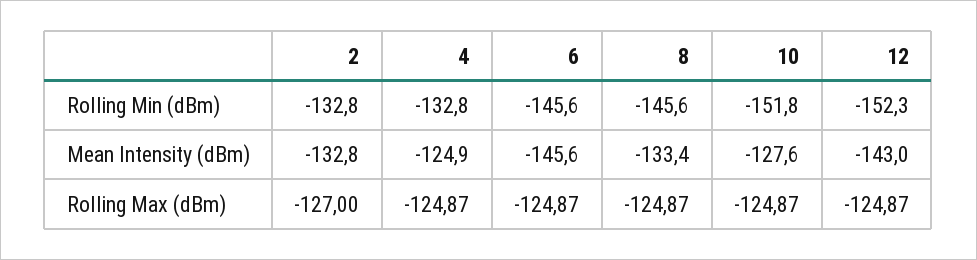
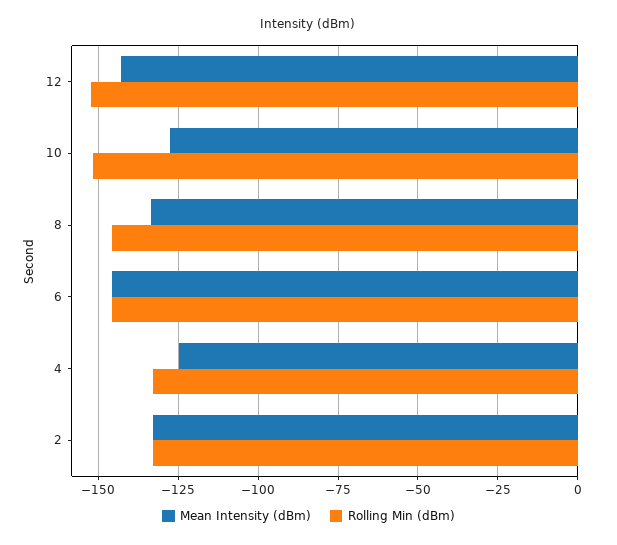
Rolling Max (dBm), 2: -127 -> none
Rolling Max (dBm), 4: -124.87 -> none
Rolling Max (dBm), 6: -124.87 -> none
Rolling Max (dBm), 8: -124.87 -> none
Rolling Max (dBm), 10: -124.87 -> none
Rolling Max (dBm), 12: -124.87 -> none

